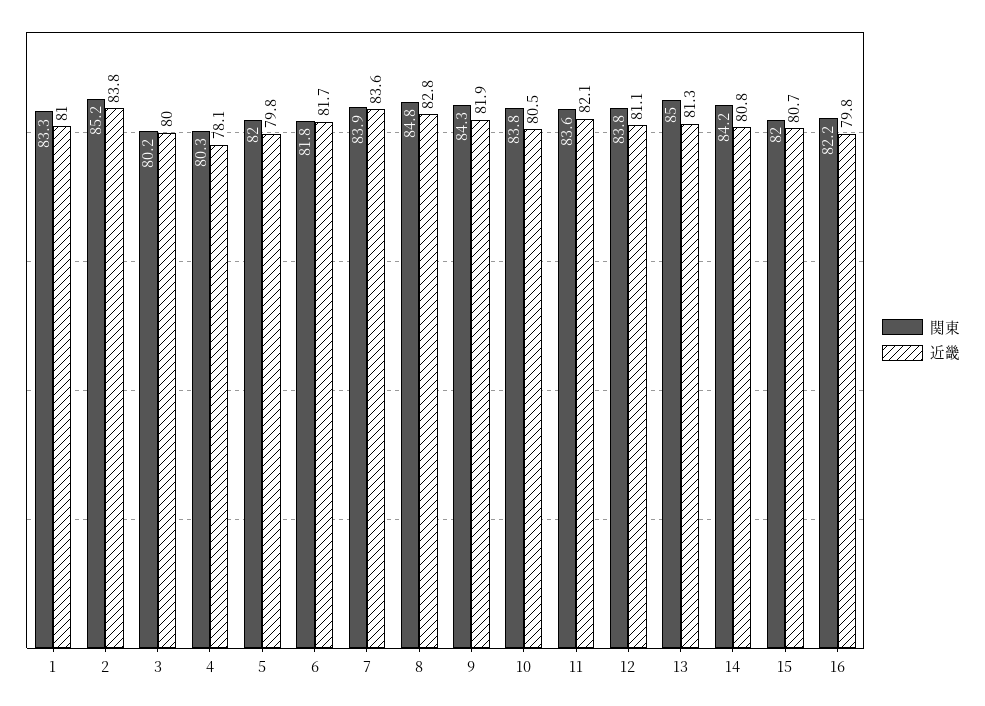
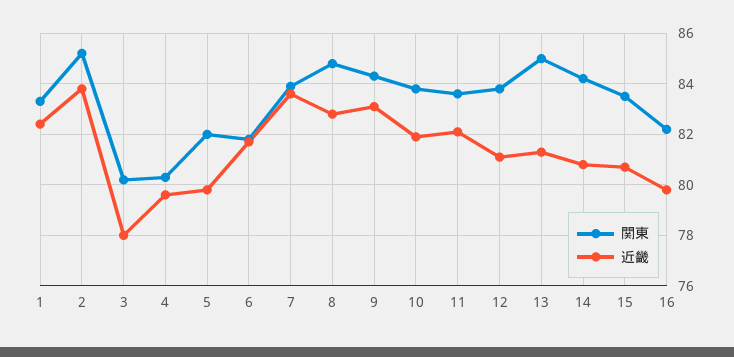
近畿, 1: 81 -> 82.5
近畿, 3: 80 -> 78
近畿, 4: 78.1 -> 79.5
近畿, 9: 81.9 -> 83
近畿, 10: 80.5 -> 82
関東, 15: 82 -> 83.5

